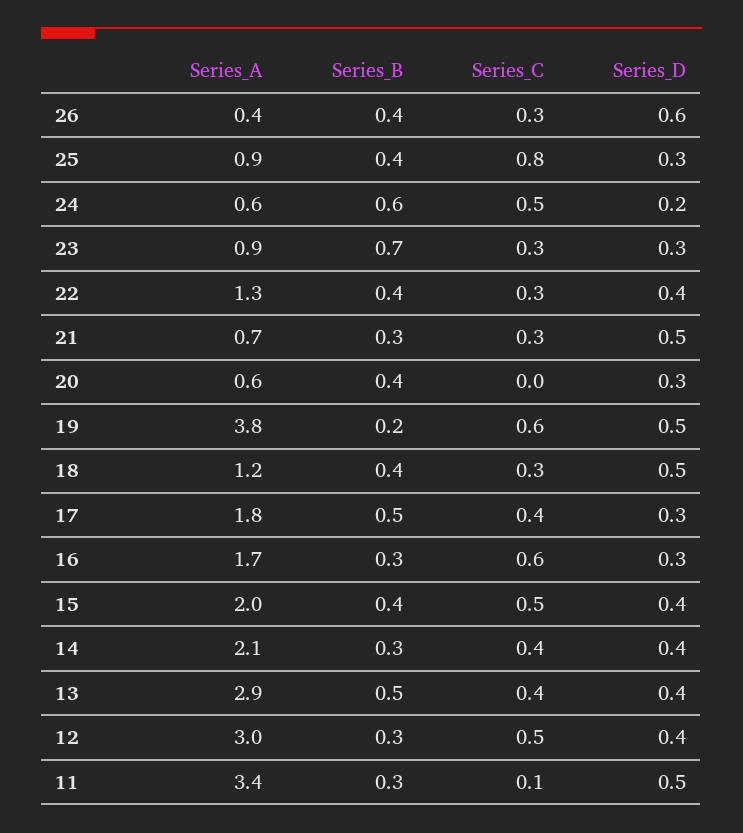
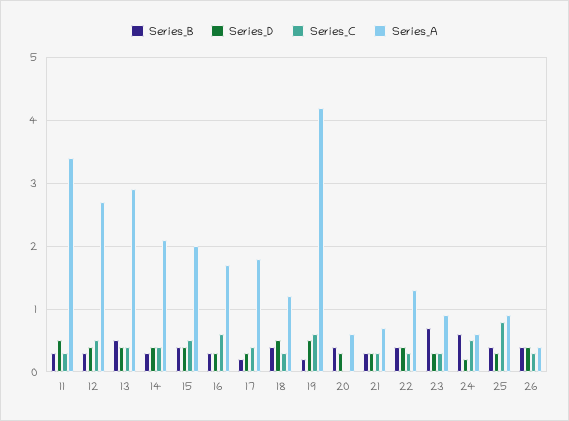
Series_D, 26: 0.6 -> 0.4
Series_D, 21: 0.5 -> 0.3
Series_A, 19: 3.8 -> 4.2
Series_B, 17: 0.5 -> 0.2
Series_A, 12: 3 -> 2.7
Series_C, 11: 0.1 -> 0.3

